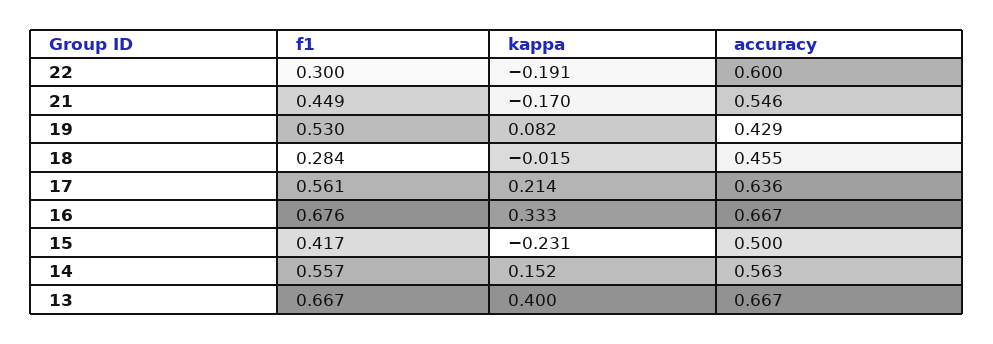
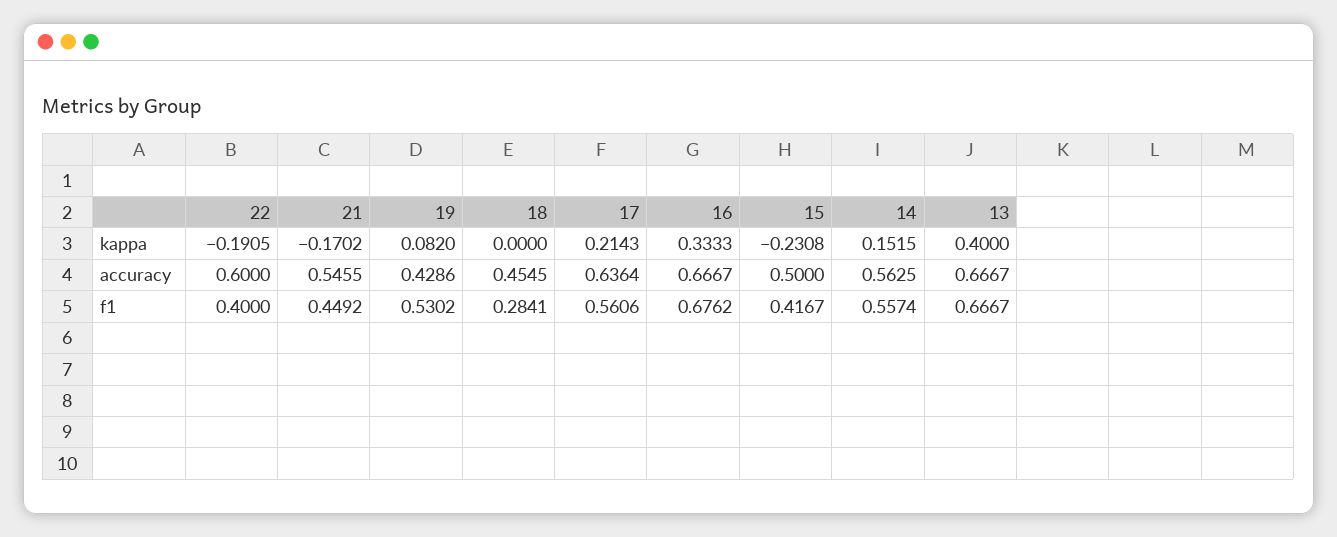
f1, 22: 0.3 -> 0.4
kappa, 18: -0.015 -> 0

